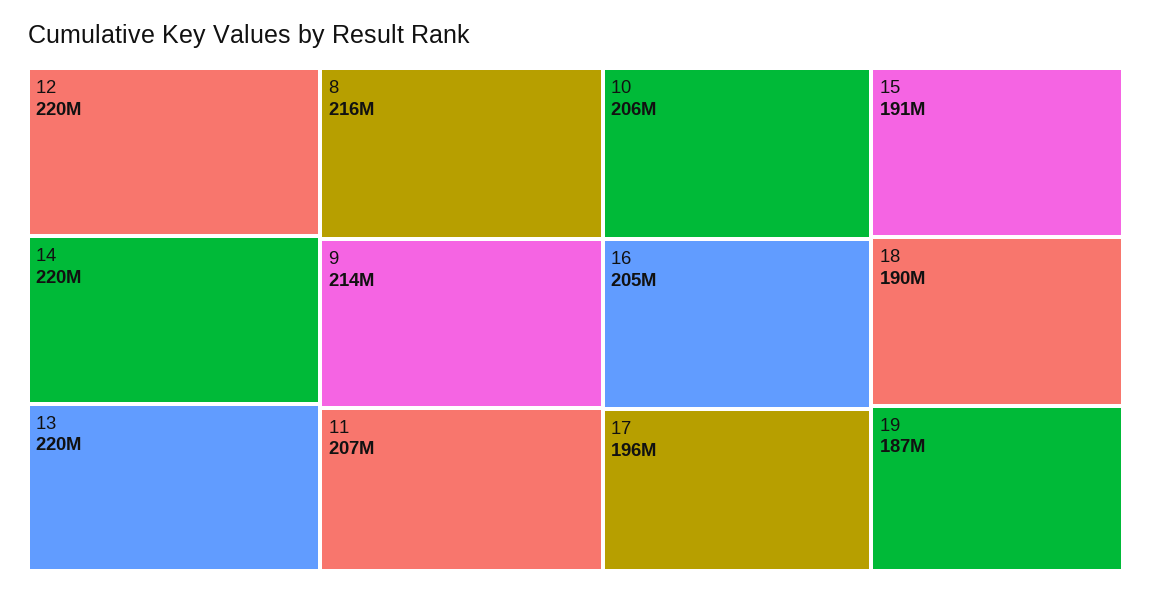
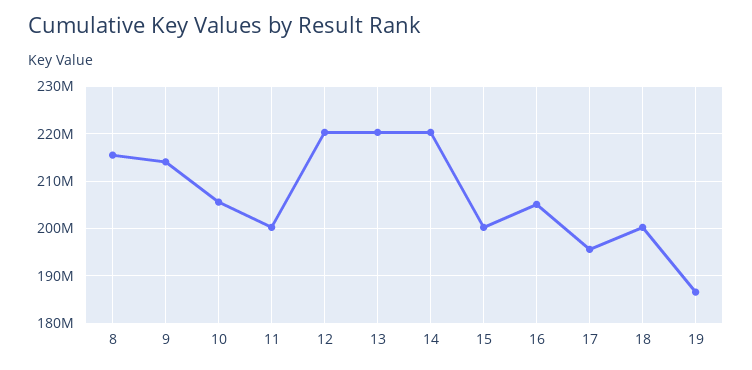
11: 207000000 -> 200000000
15: 191000000 -> 200000000
18: 190000000 -> 200000000

